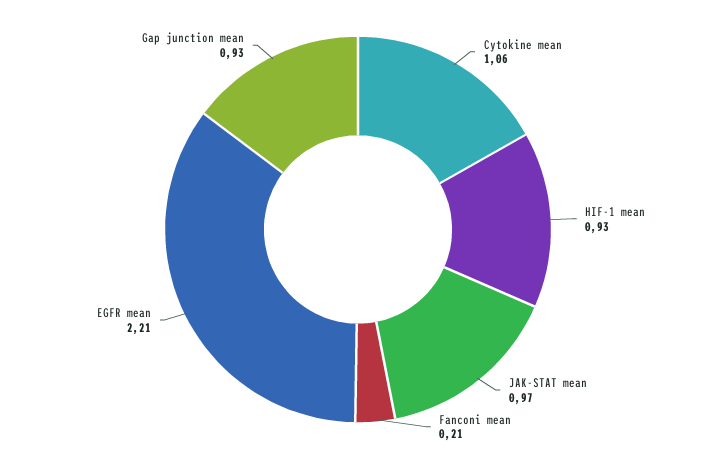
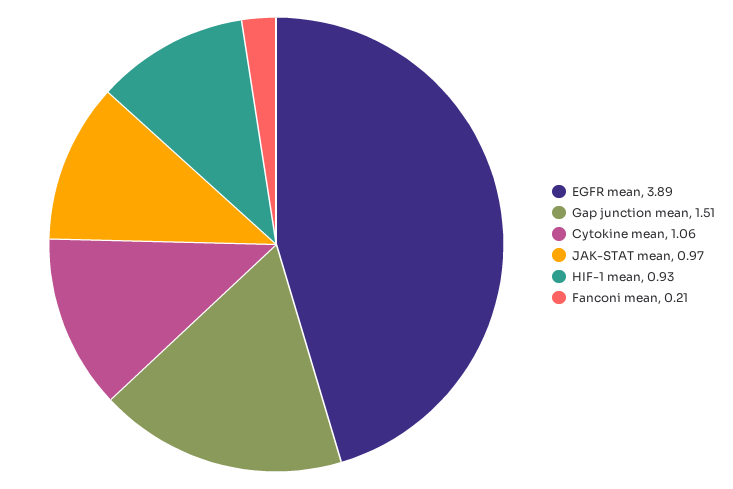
EGFR mean: 2.21 -> 3.89
Gap junction mean: 0.93 -> 1.51

